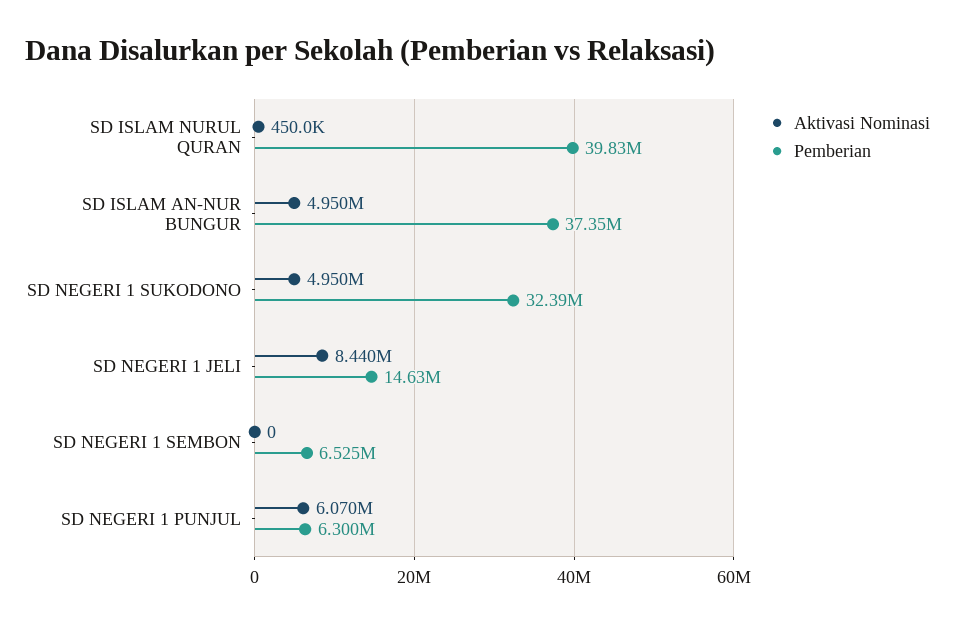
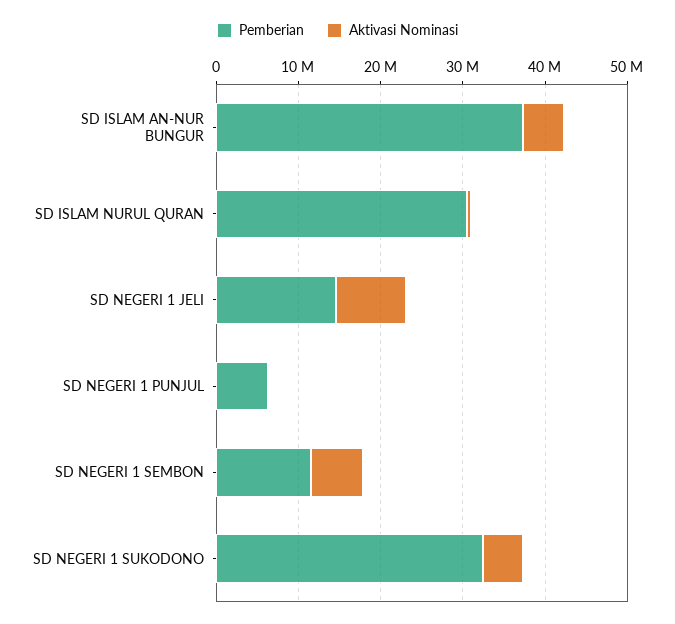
Pemberian, SD ISLAM NURUL QURAN: 39830000 -> 30000000
Aktivasi Nominasi, SD NEGERI 1 SEMBON: 0 -> 6000000
Pemberian, SD NEGERI 1 SEMBON: 6525000 -> 12000000
Aktivasi Nominasi, SD NEGERI 1 PUNJUL: 6070000 -> 0

